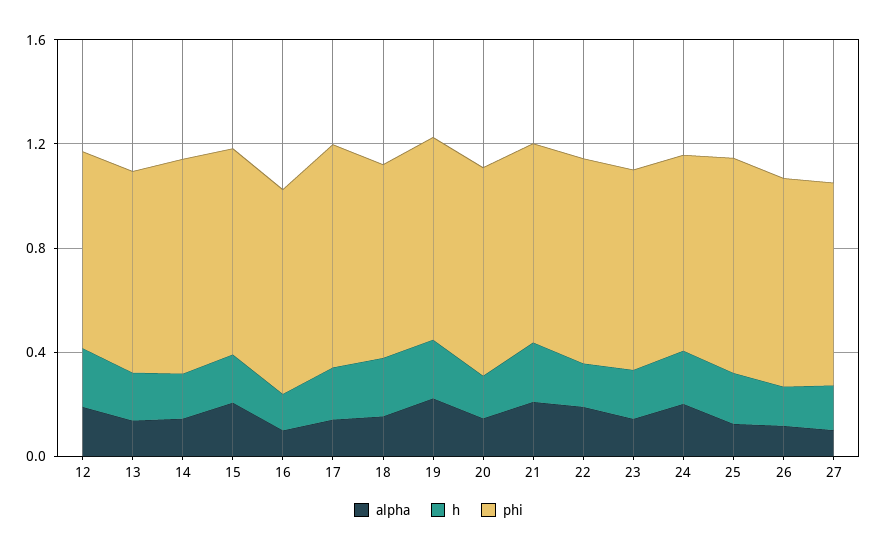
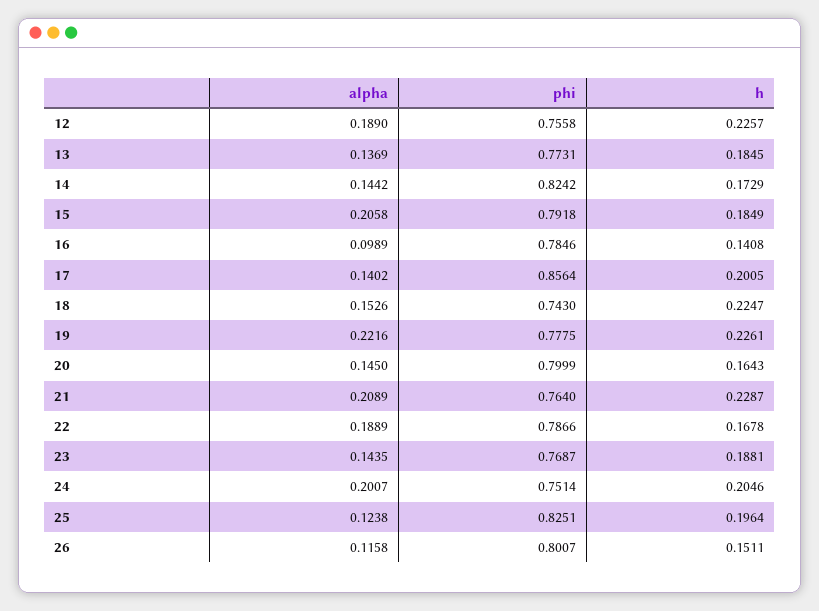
alpha, 27: 0.1 -> none
h, 27: 0.2 -> none
phi, 27: 0.8 -> none

